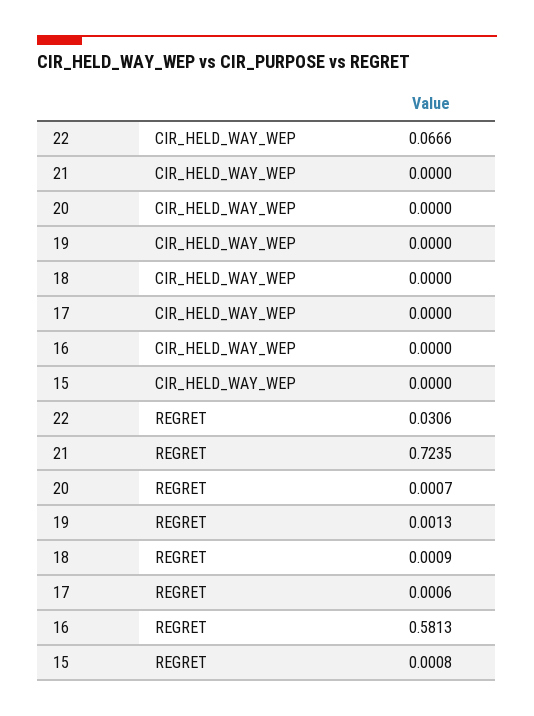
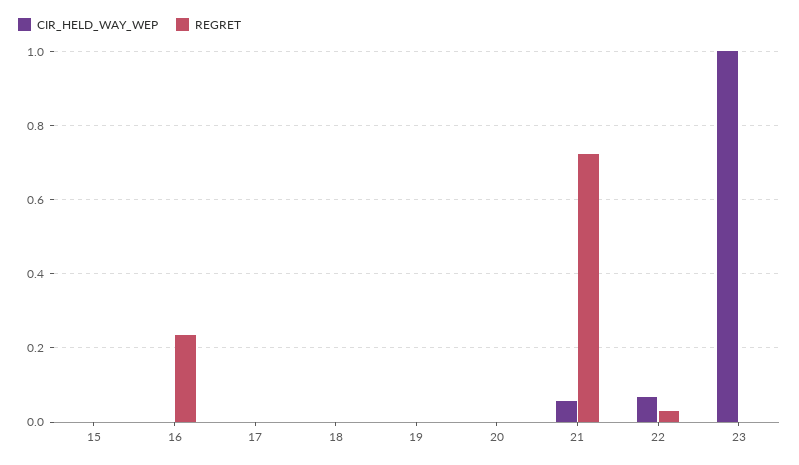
CIR_HELD_WAY_WEP, 21: 0 -> 0.06
REGRET, 16: 0.5813 -> 0.24
CIR_HELD_WAY_WEP, 23: none -> 1
REGRET, 23: none -> 0

